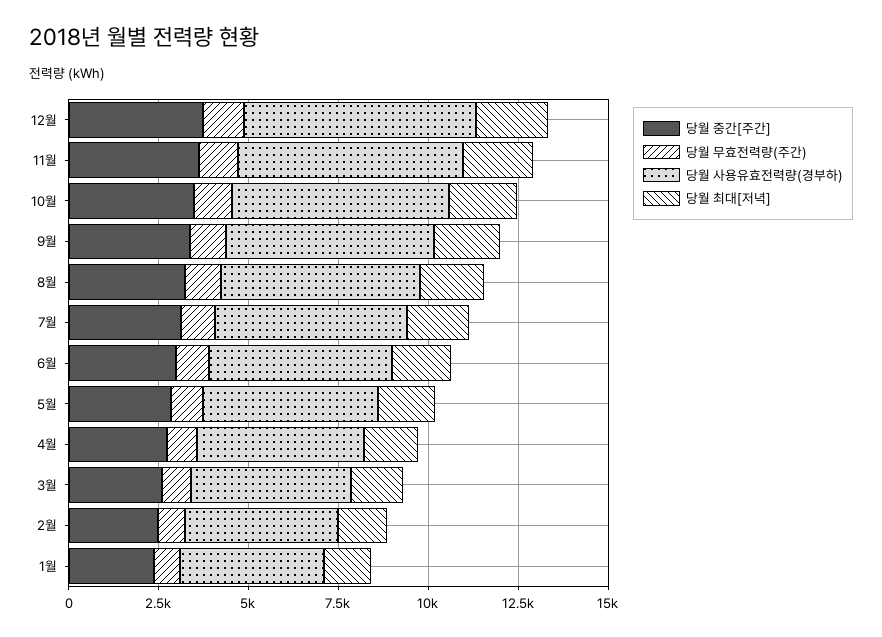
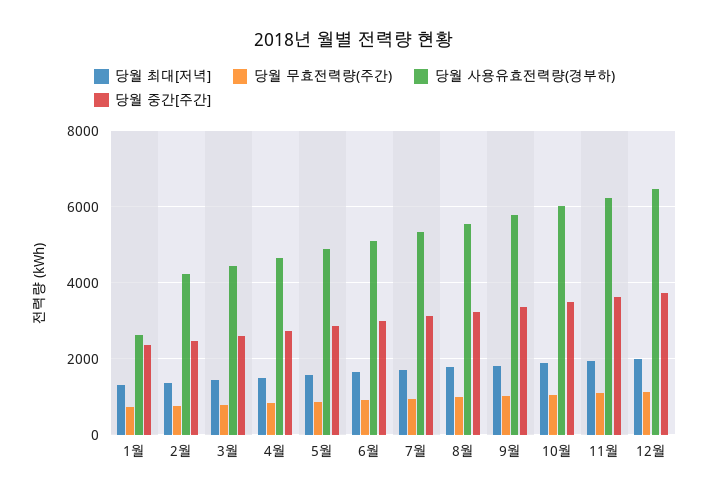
당월 사용유효전력량(경부하), 1월: 4000 -> 2600

